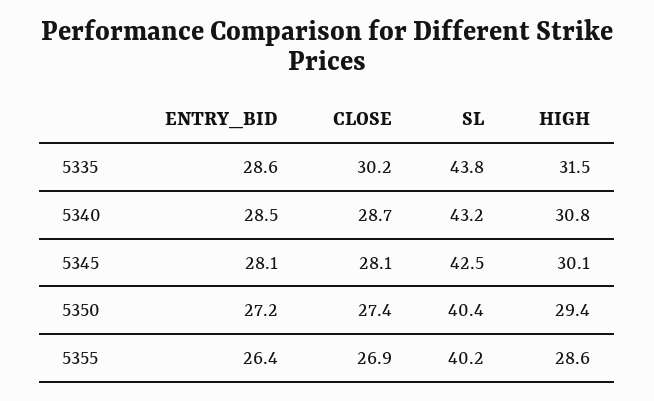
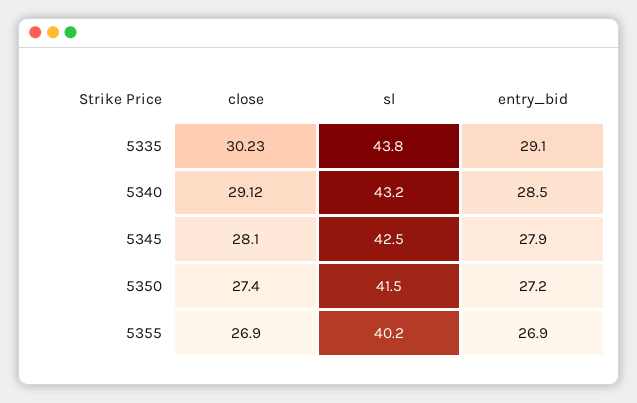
ENTRY_BID, 5335: 28.6 -> 29.1
HIGH, 5335: 31.5 -> none
CLOSE, 5340: 28.7 -> 29.12
HIGH, 5340: 30.8 -> none
ENTRY_BID, 5345: 28.1 -> 27.9
HIGH, 5345: 30.1 -> none
SL, 5350: 40.4 -> 41.5
HIGH, 5350: 29.4 -> none
ENTRY_BID, 5355: 26.4 -> 26.9
HIGH, 5355: 28.6 -> none

